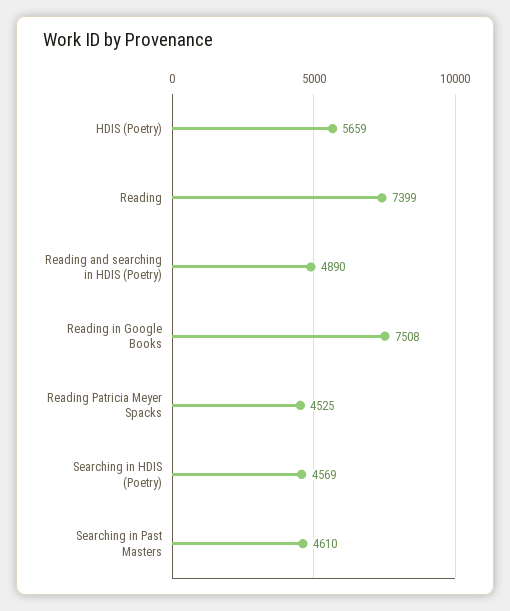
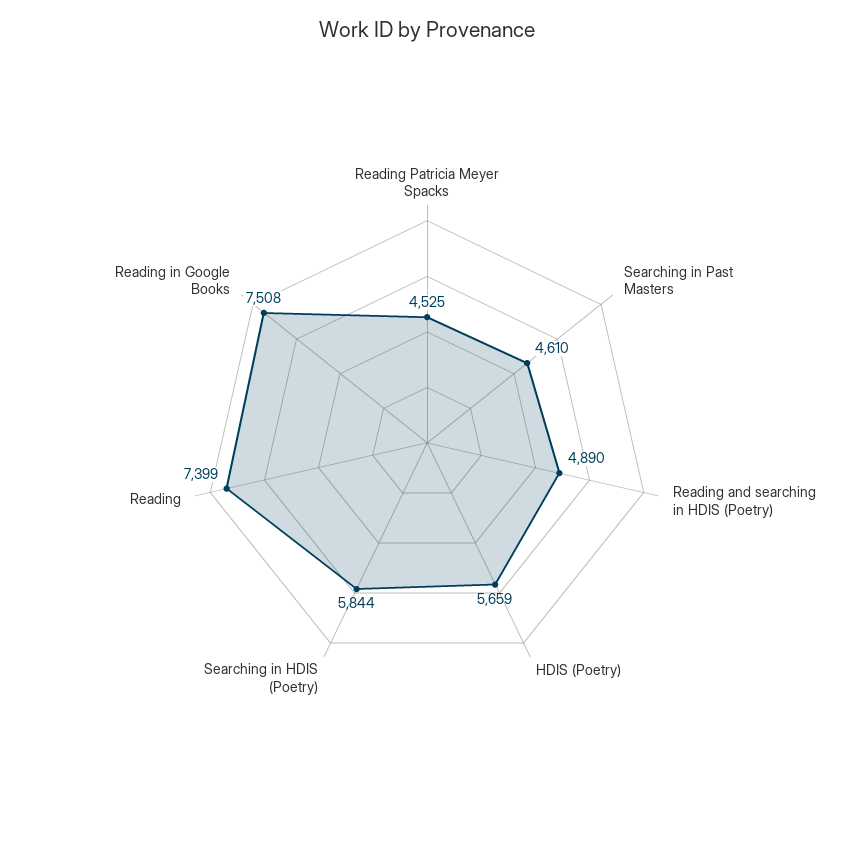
Searching in HDIS (Poetry): 4569 -> 5844

